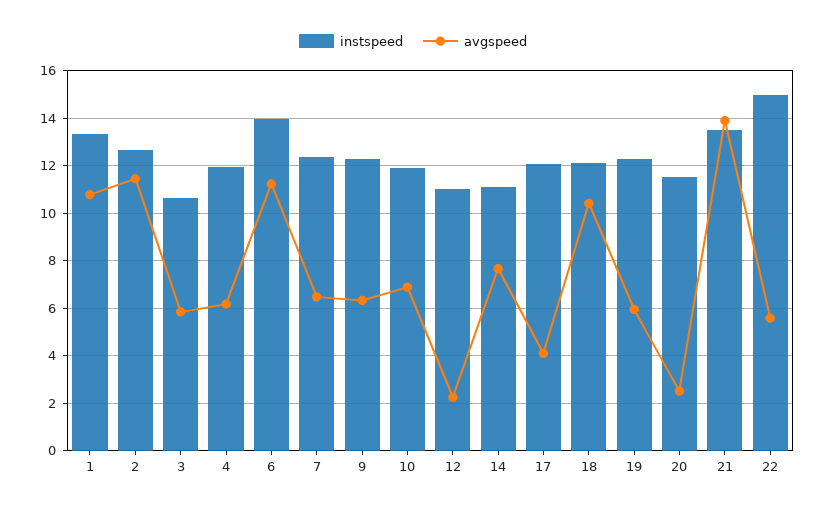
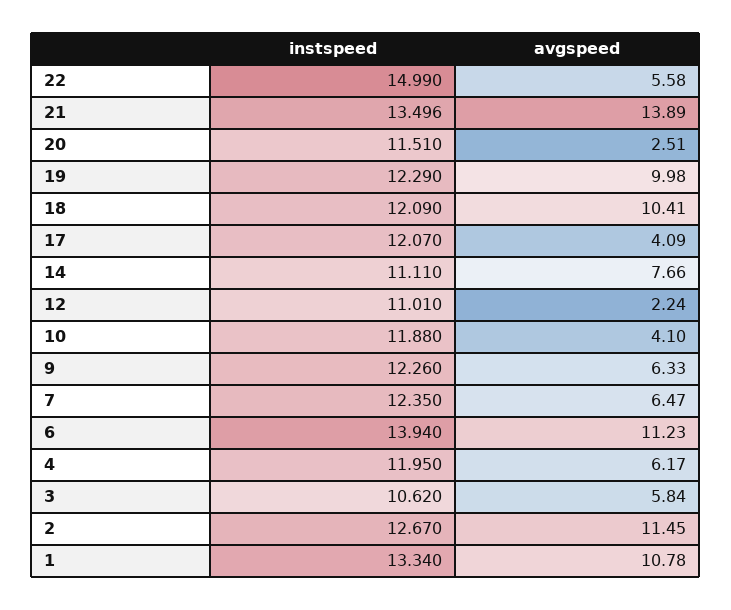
avgspeed, 10: 7 -> 4.1
avgspeed, 19: 6 -> 9.98

